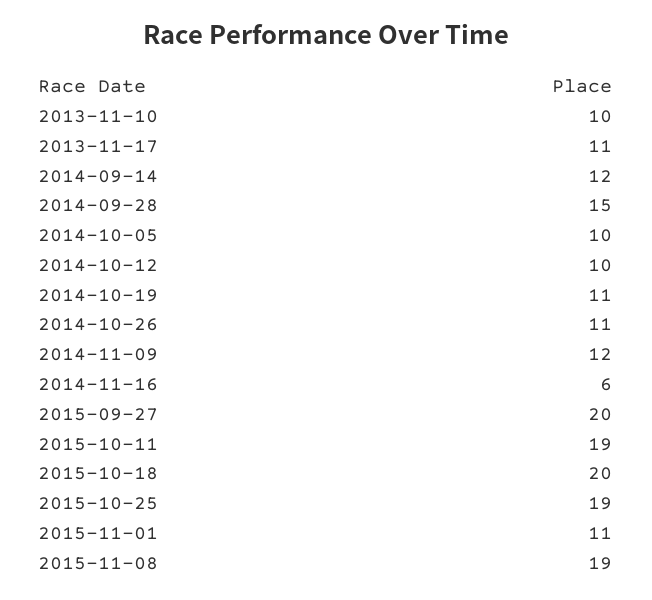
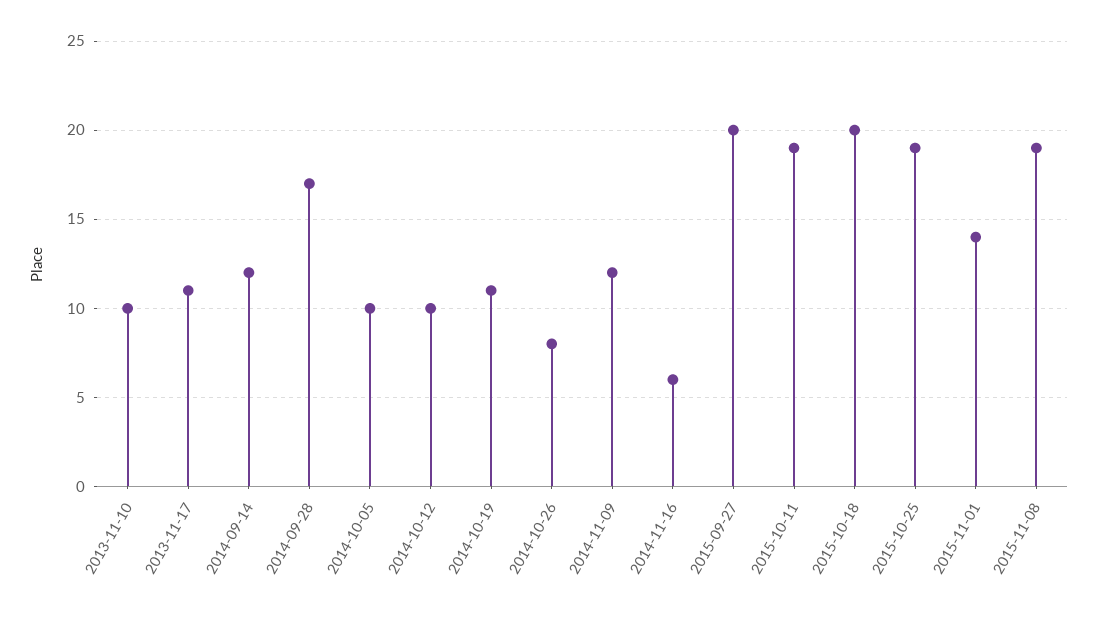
2014-09-28: 15 -> 17
2014-10-26: 11 -> 8
2015-11-01: 11 -> 14

